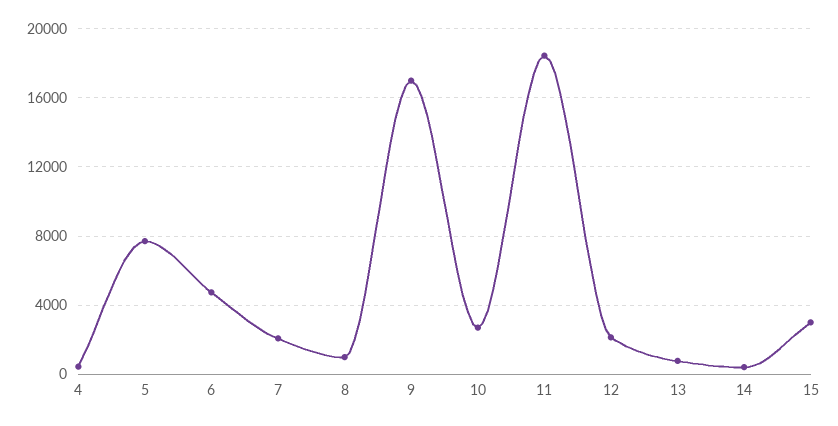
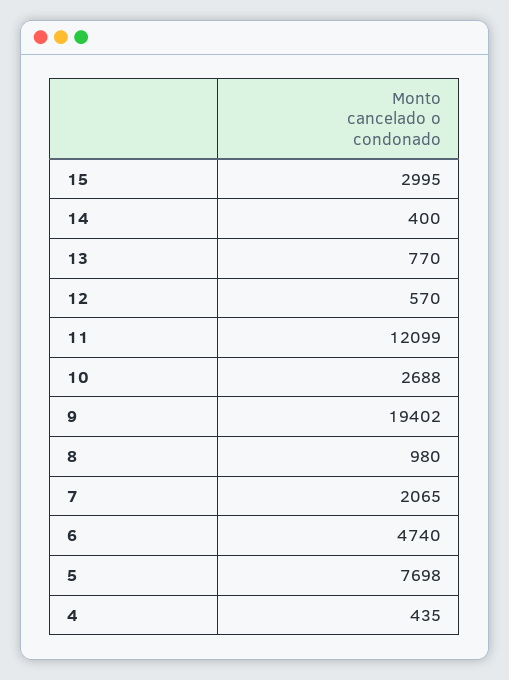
9: 17000 -> 19402
11: 18500 -> 12099
12: 2000 -> 570

